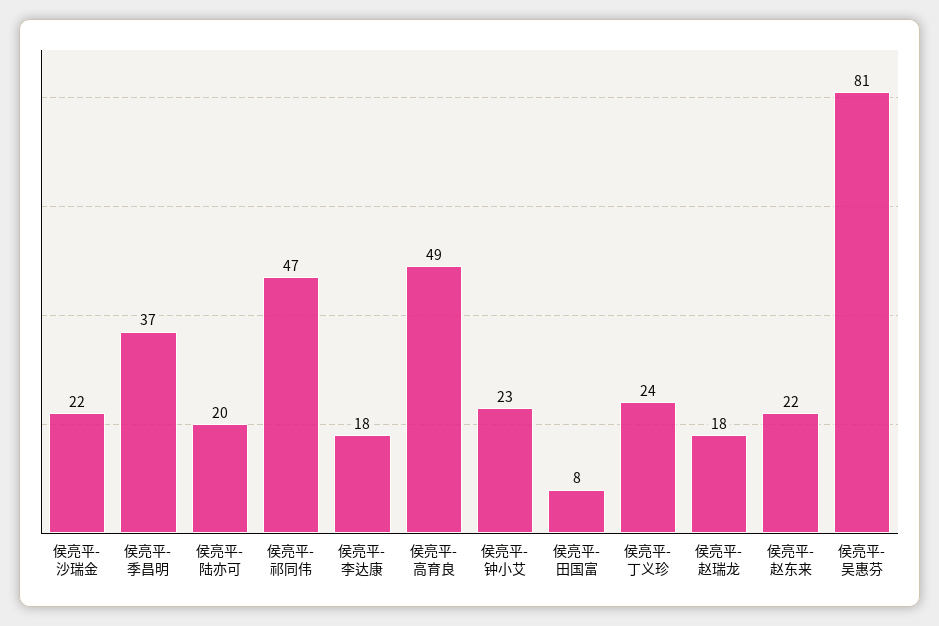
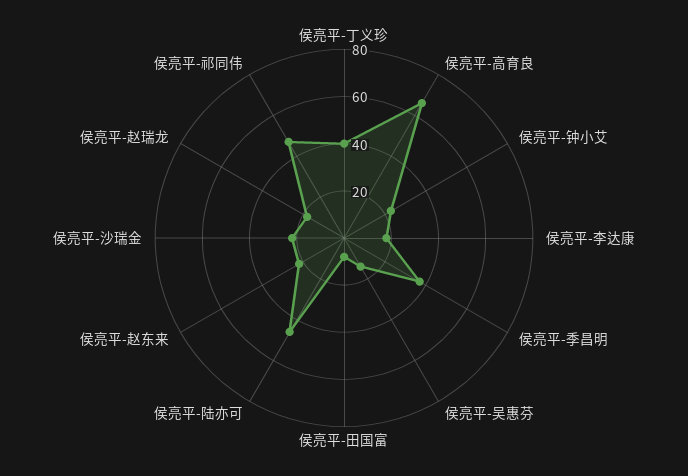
侯亮平-陆亦可: 20 -> 45
侯亮平-高育良: 49 -> 65
侯亮平-丁义珍: 24 -> 40
侯亮平-吴惠芬: 81 -> 15

